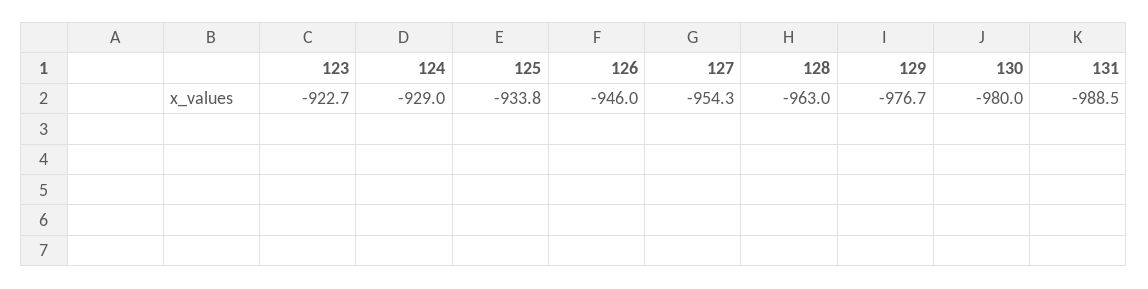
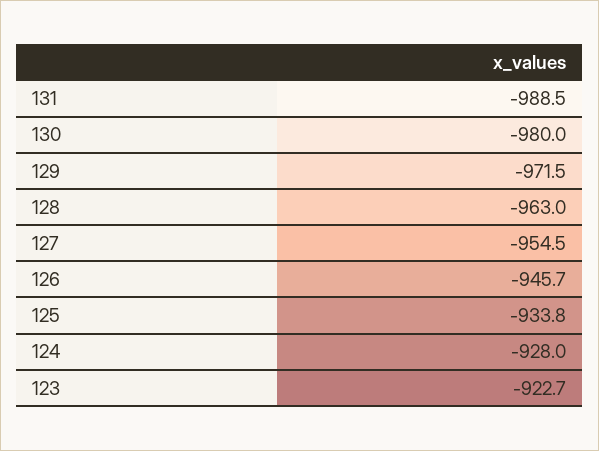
124: -929 -> -928
126: -946 -> -945.7
127: -954.3 -> -954.5
129: -976.7 -> -971.5

